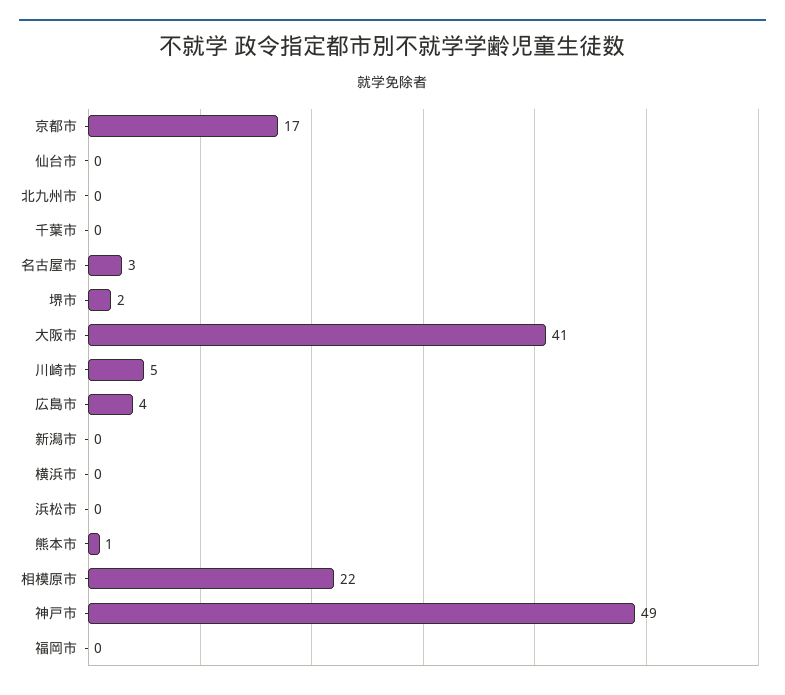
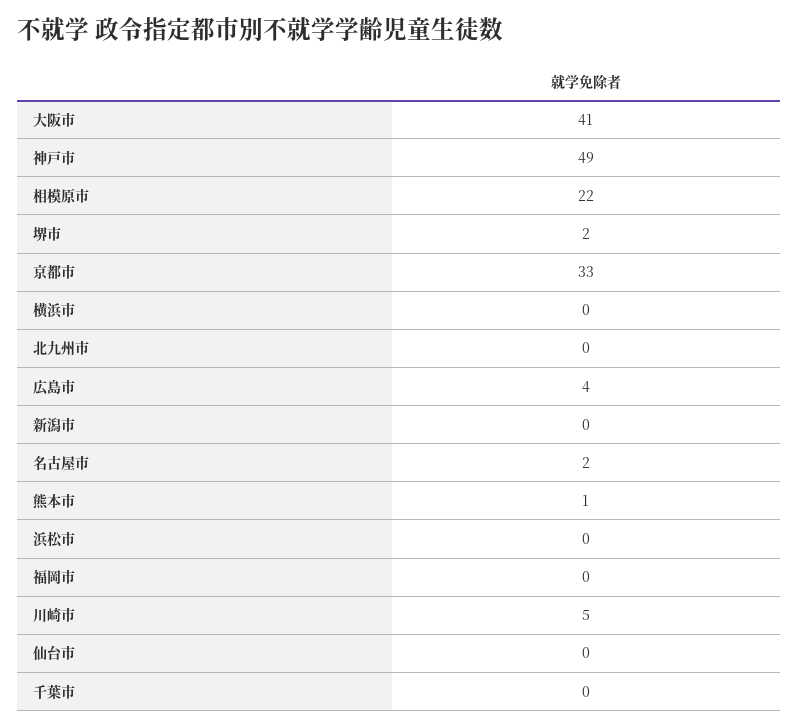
京都市: 17 -> 33
名古屋市: 3 -> 2

